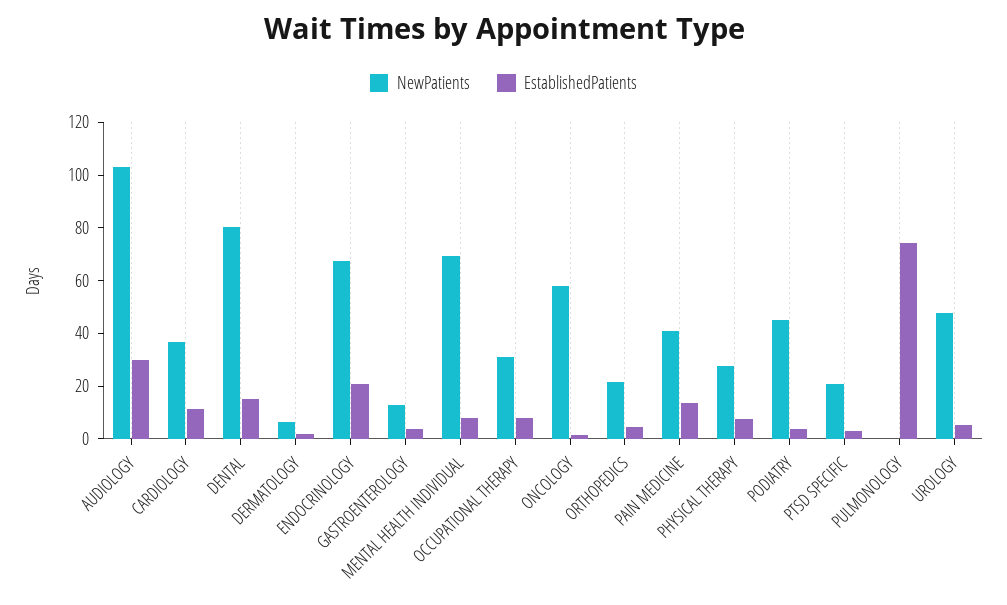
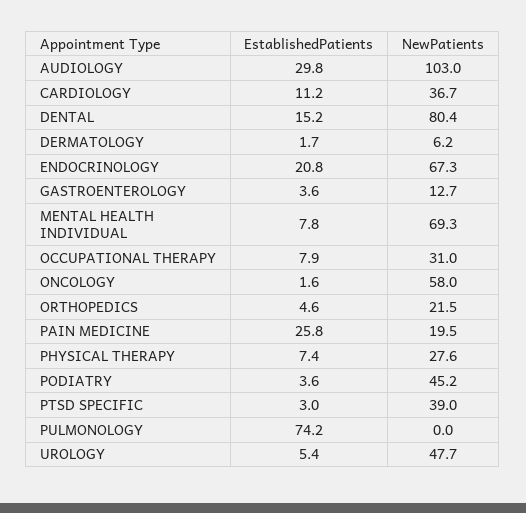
NewPatients, PAIN MEDICINE: 40 -> 19.5
EstablishedPatients, PAIN MEDICINE: 15 -> 25.8
NewPatients, PTSD SPECIFIC: 20 -> 39

